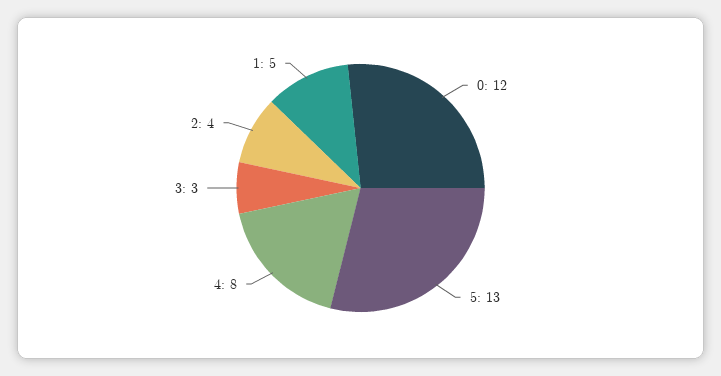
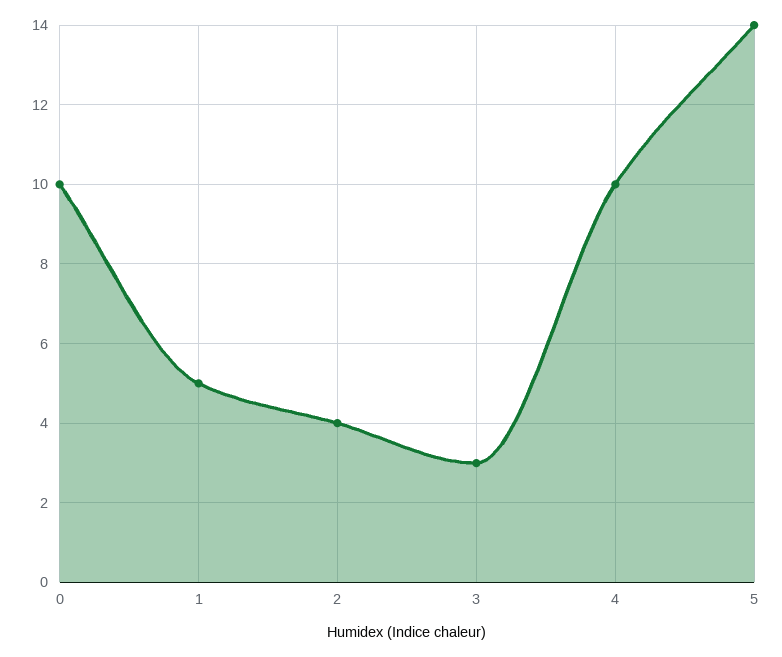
0: 12 -> 10
5: 13 -> 14
4: 8 -> 10

